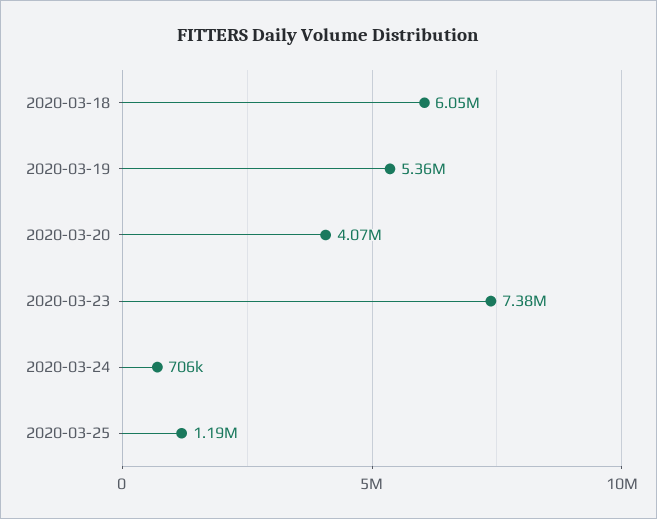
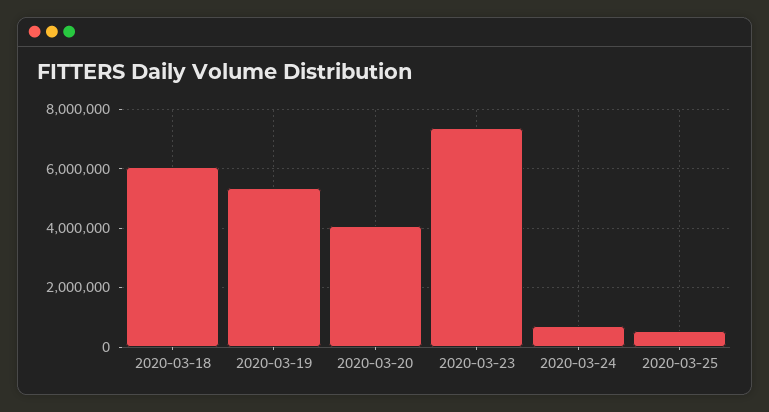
2020-03-25: 1190000 -> 500000

